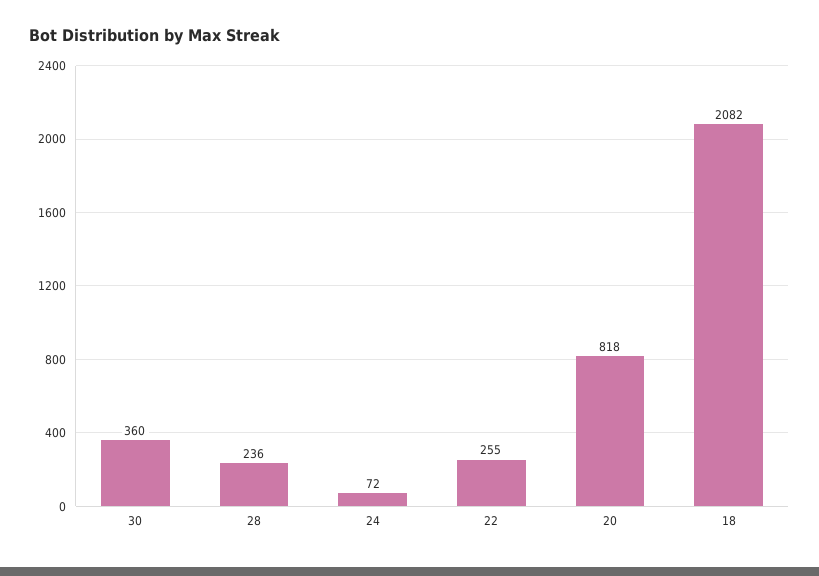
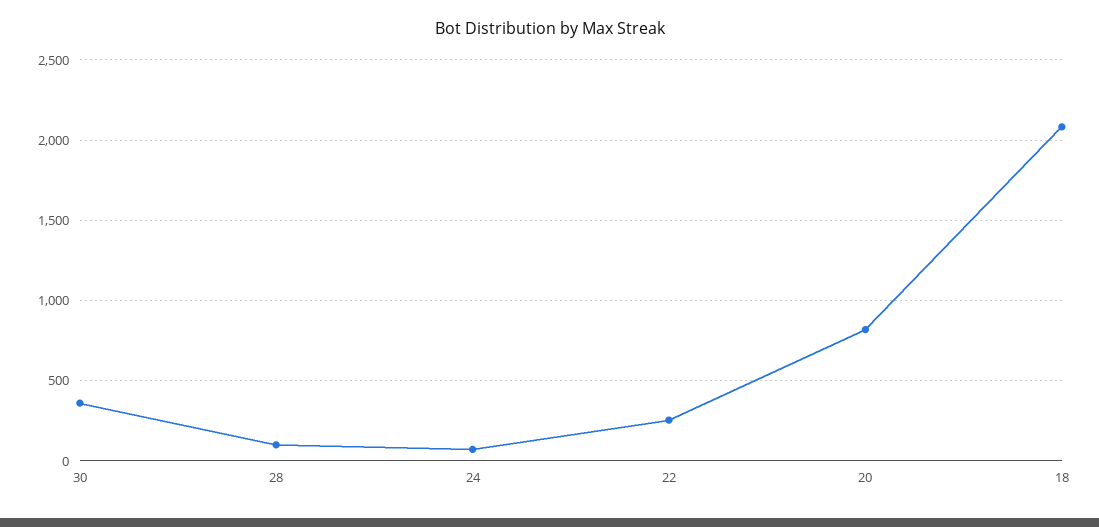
28: 236 -> 100

